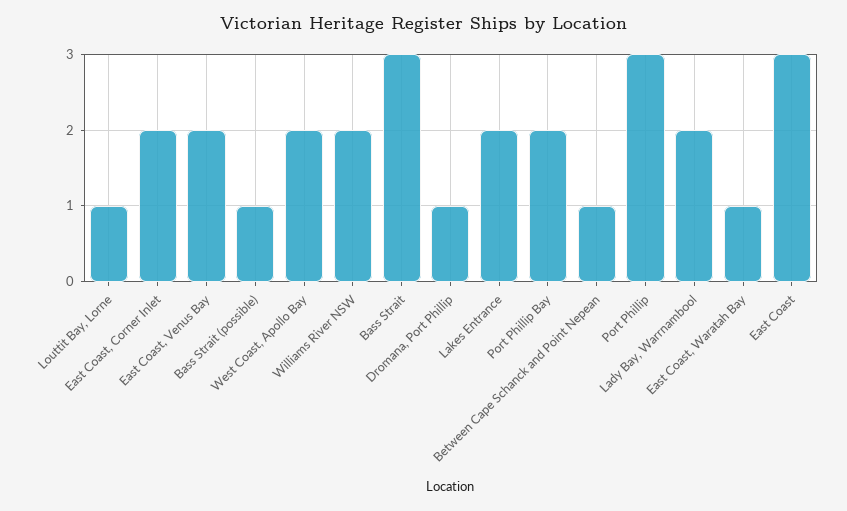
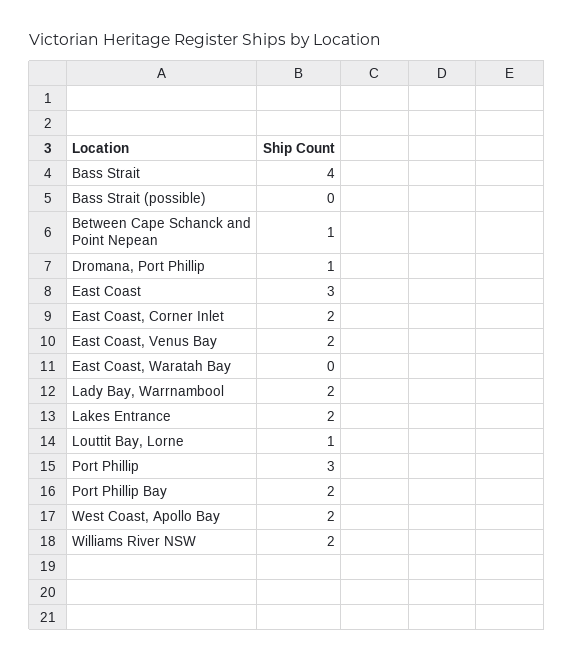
Bass Strait (possible): 1 -> 0
Bass Strait: 3 -> 4
East Coast, Waratah Bay: 1 -> 0

